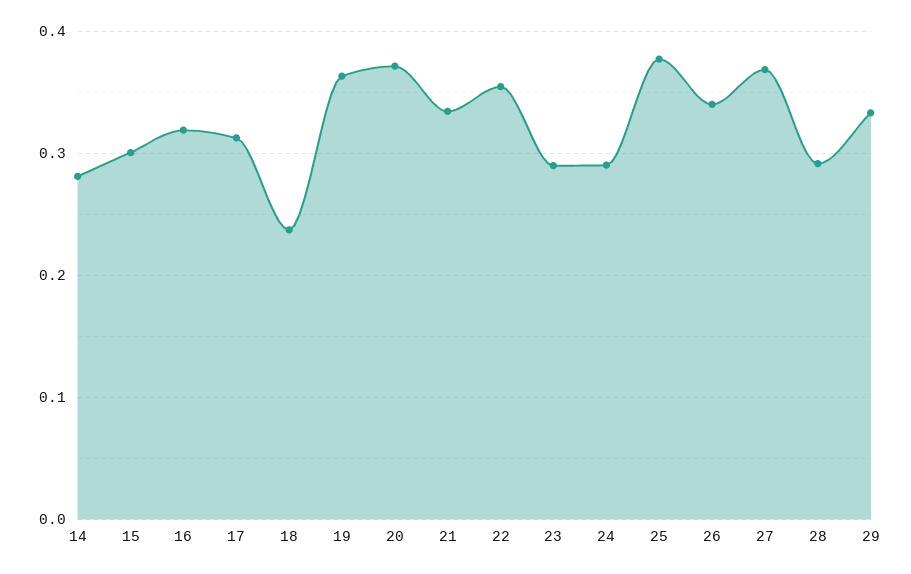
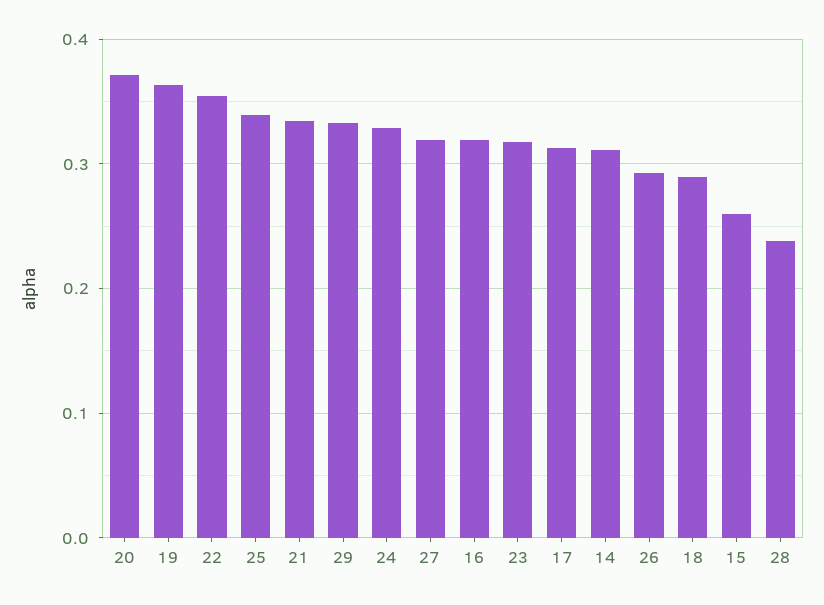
14: 0.28 -> 0.31
15: 0.3 -> 0.26
18: 0.24 -> 0.29
23: 0.29 -> 0.32
24: 0.29 -> 0.33
25: 0.38 -> 0.34
26: 0.34 -> 0.29
27: 0.37 -> 0.32
28: 0.29 -> 0.24

